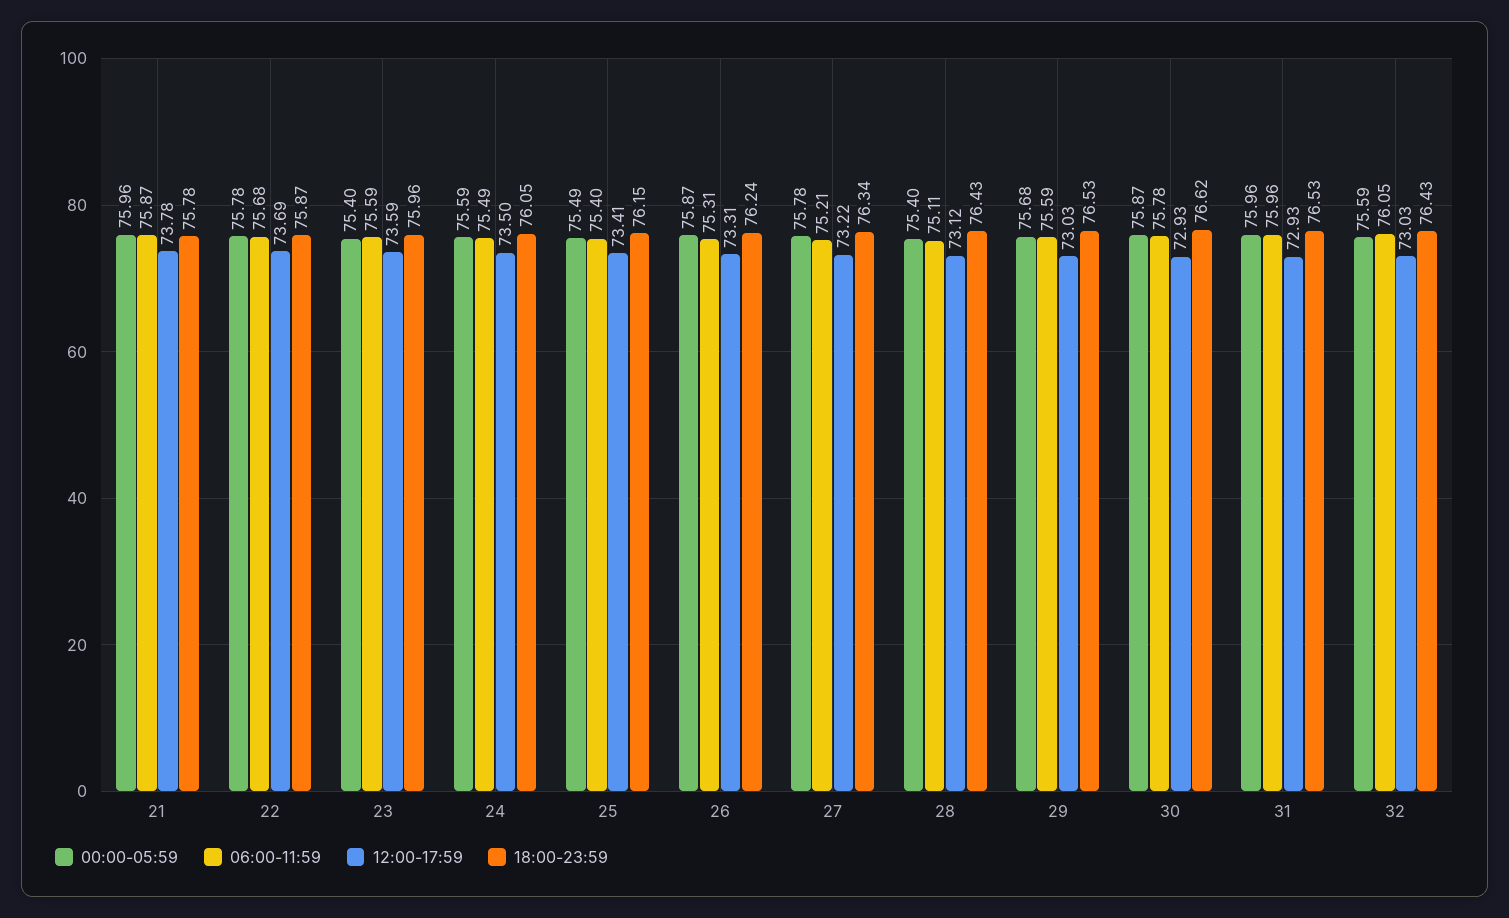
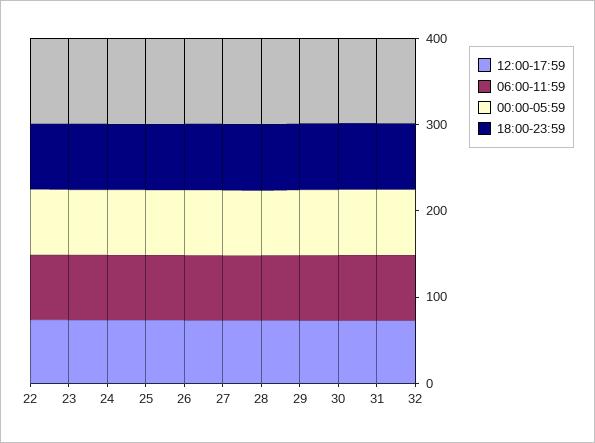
00:00-05:59, 21: 75.96 -> none
06:00-11:59, 21: 75.87 -> none
12:00-17:59, 21: 73.78 -> none
18:00-23:59, 21: 75.78 -> none

